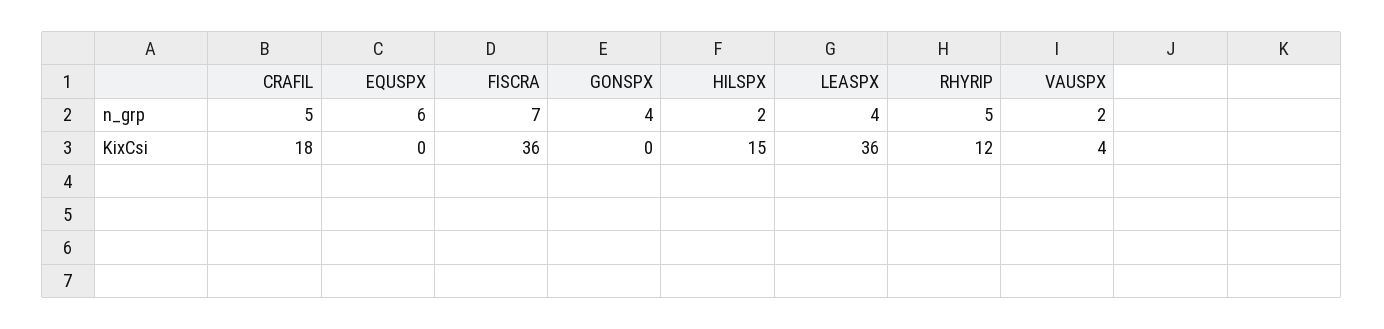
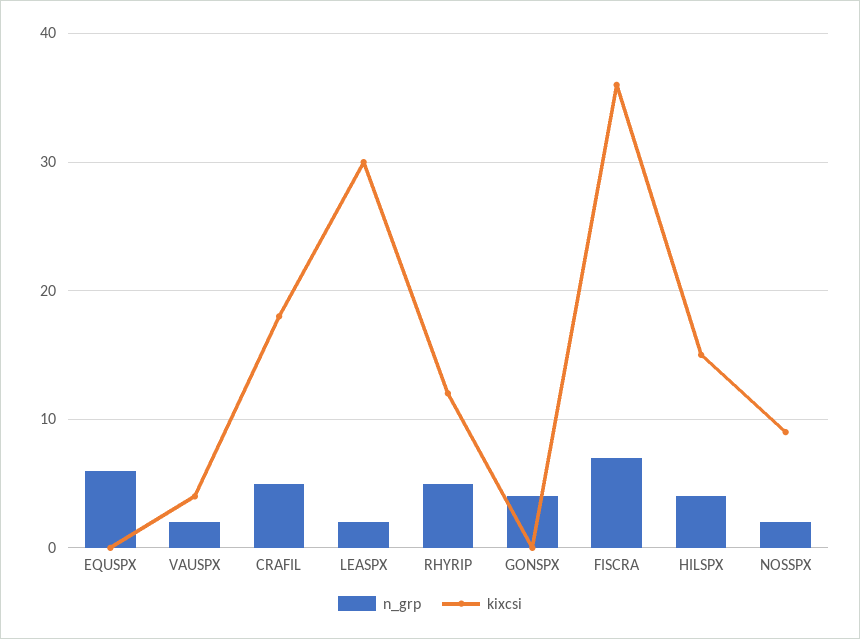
n_grp, HILSPX: 2 -> 4
n_grp, LEASPX: 4 -> 2
KixCsi, LEASPX: 36 -> 30
n_grp, NOSSPX: none -> 2
KixCsi, NOSSPX: none -> 9

